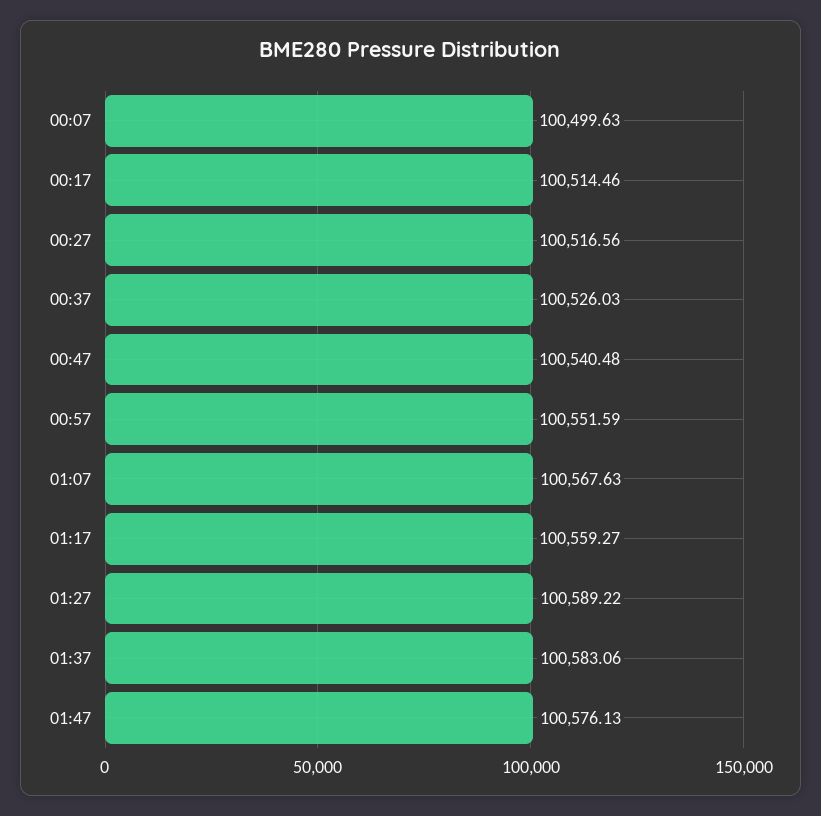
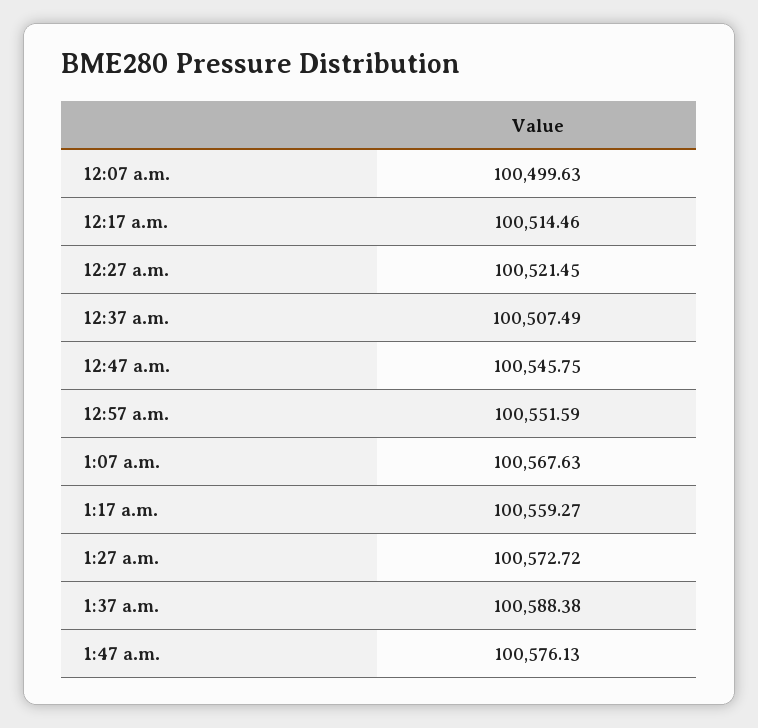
00:27: 100516.56 -> 100521.45
00:37: 100526.03 -> 100507.49
00:47: 100540.48 -> 100545.75
01:27: 100589.22 -> 100572.72
01:37: 100583.06 -> 100588.38

